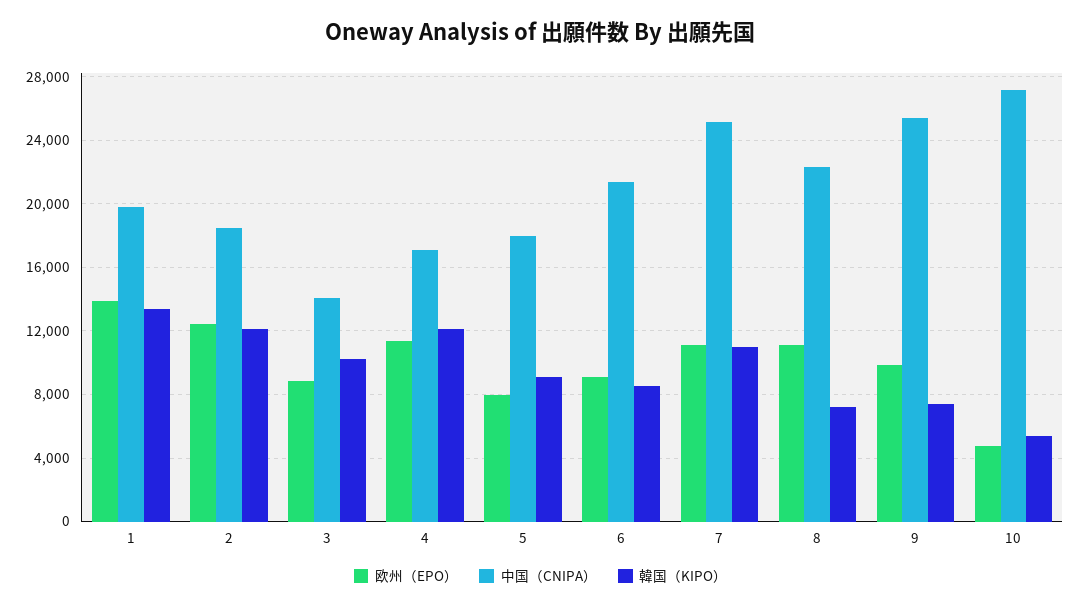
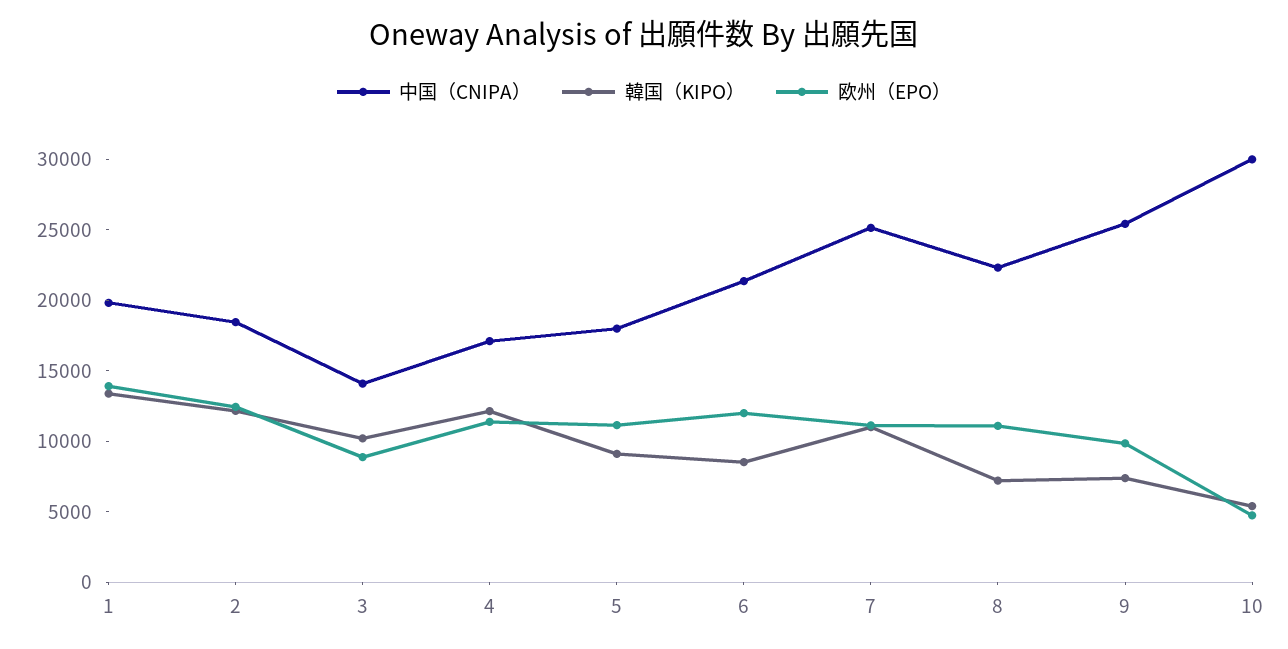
欧州（EPO）, 5: 8000 -> 11000
欧州（EPO）, 6: 9000 -> 12000
中国（CNIPA）, 10: 27000 -> 30000

